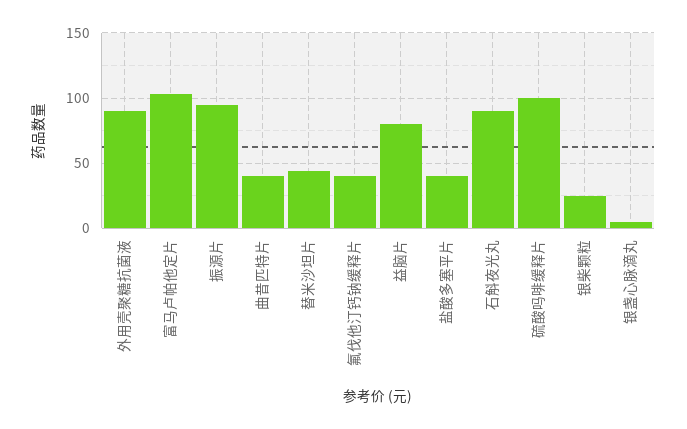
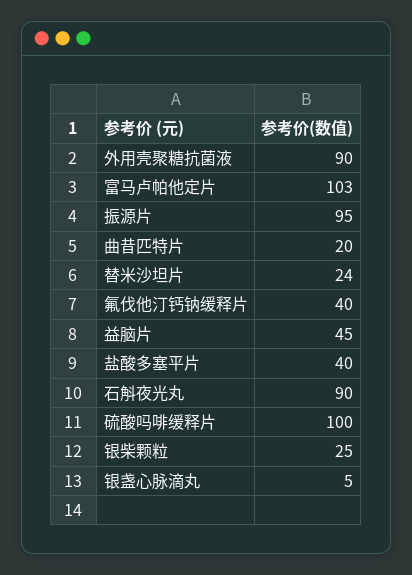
曲昔匹特片: 40 -> 20
替米沙坦片: 45 -> 24
益脑片: 80 -> 45

